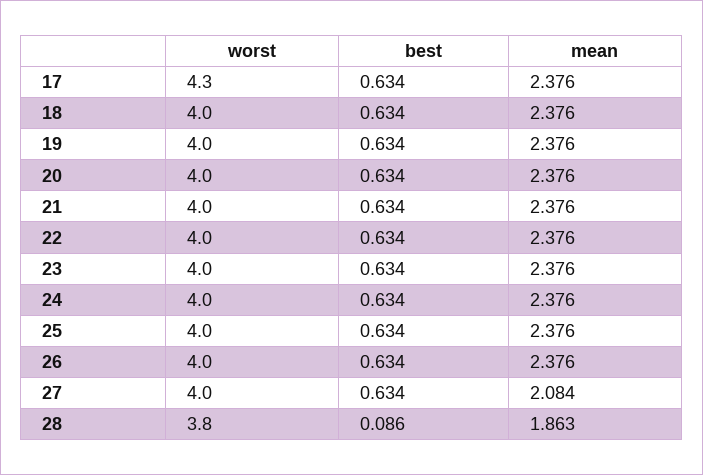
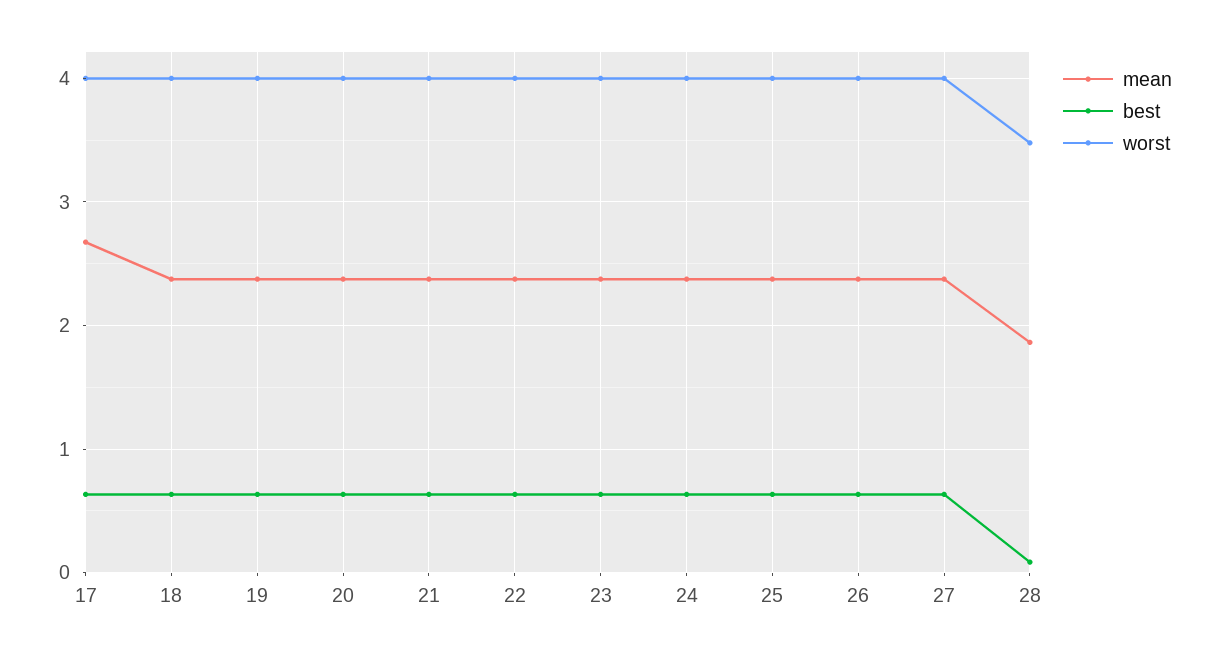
worst, 17: 4.3 -> 4
mean, 17: 2.376 -> 2.7
mean, 27: 2.084 -> 2.4
worst, 28: 3.8 -> 3.5

